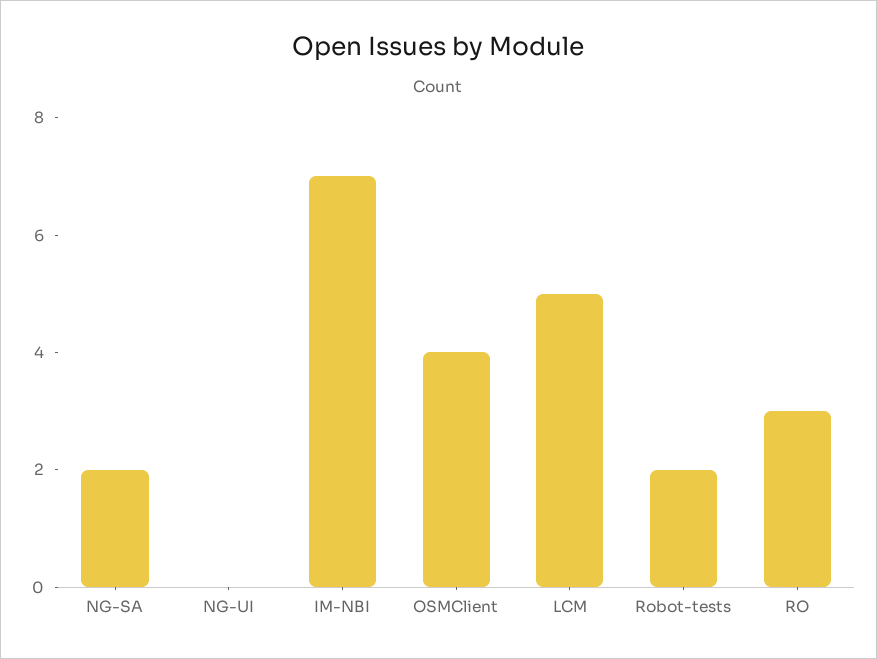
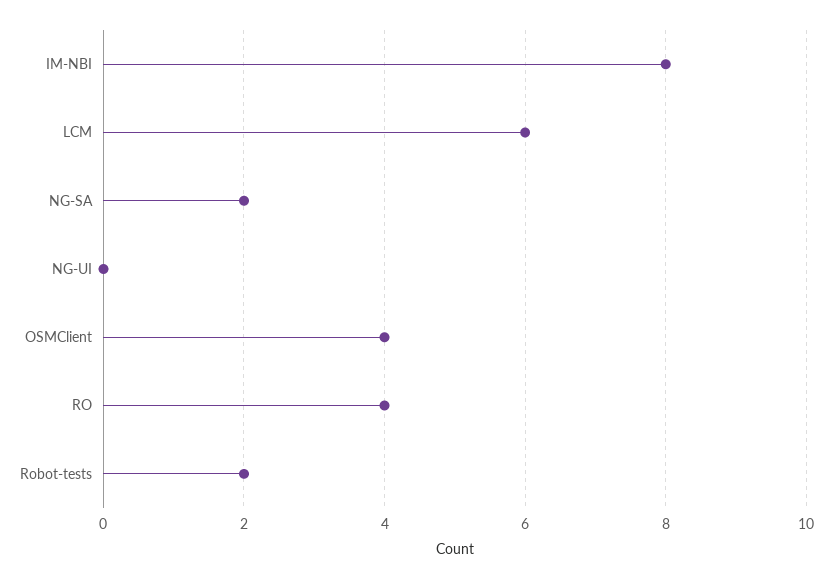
IM-NBI: 7 -> 8
LCM: 5 -> 6
RO: 3 -> 4

